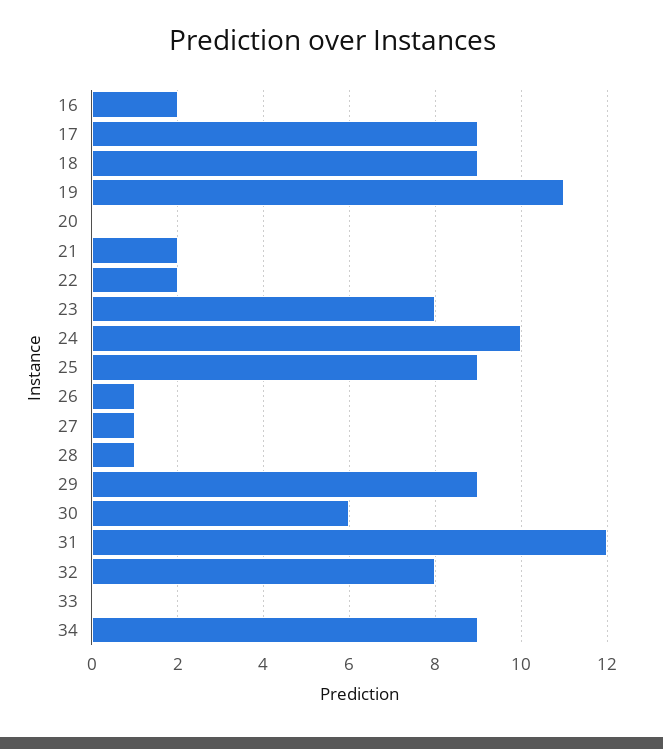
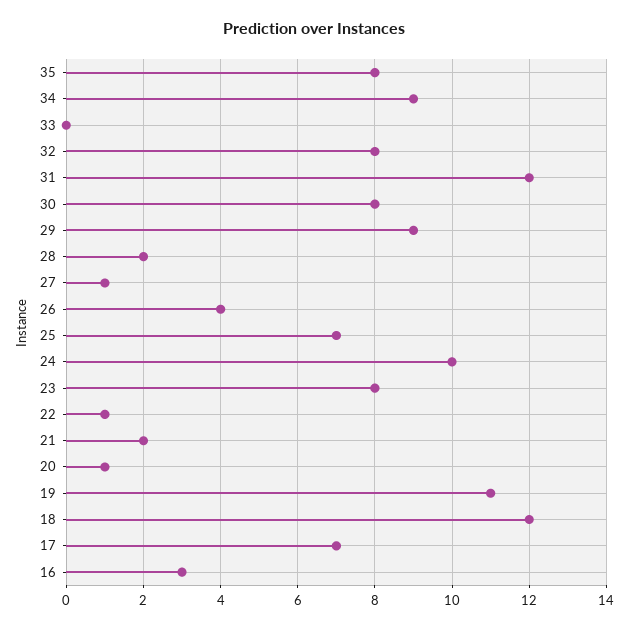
16: 2 -> 3
17: 9 -> 7
18: 9 -> 12
20: 0 -> 1
22: 2 -> 1
25: 9 -> 7
26: 1 -> 4
28: 1 -> 2
30: 6 -> 8
35: none -> 8

